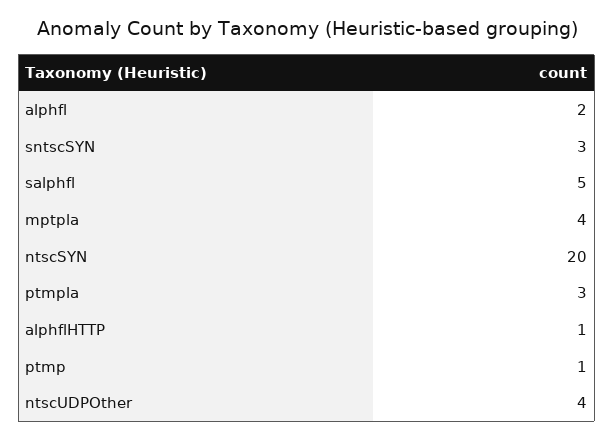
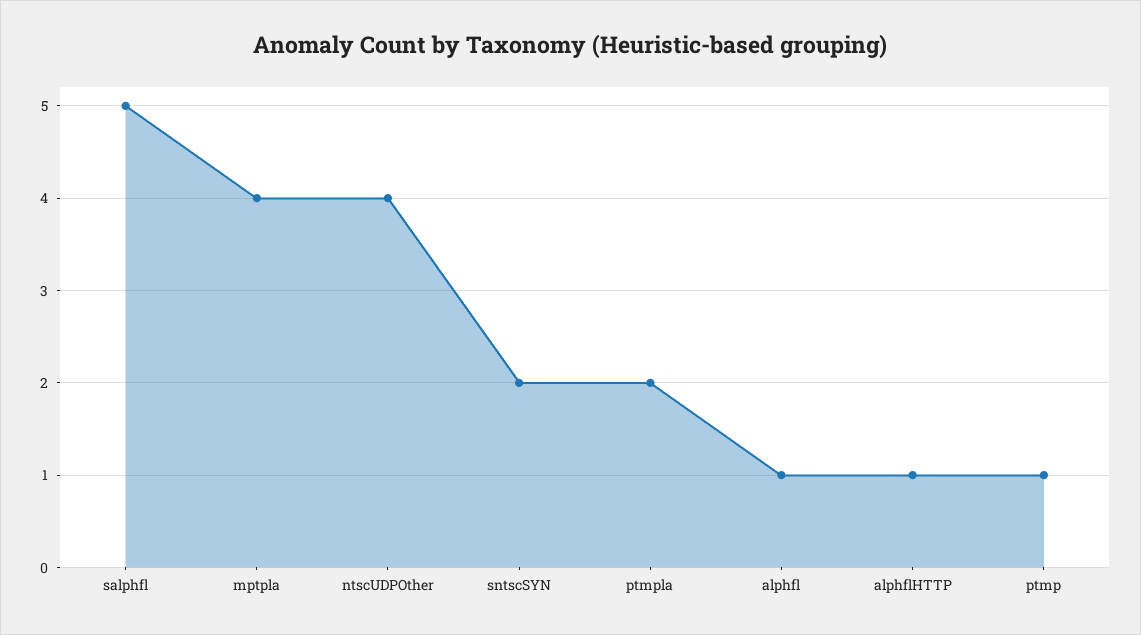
alphfl: 2 -> 1
sntscSYN: 3 -> 2
ntscSYN: 20 -> none
ptmpla: 3 -> 2

